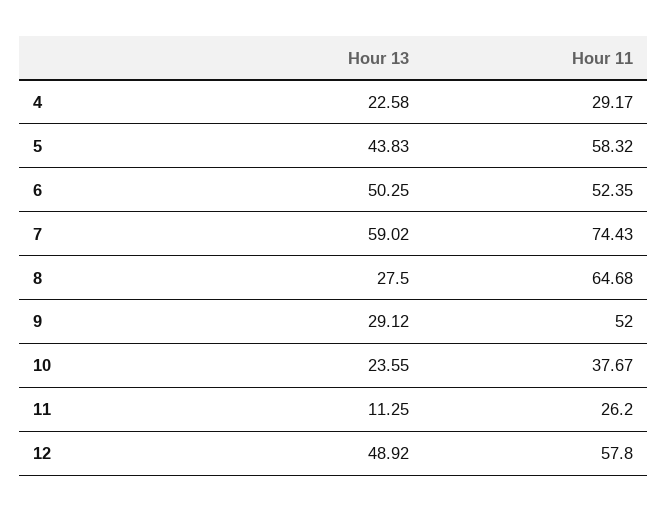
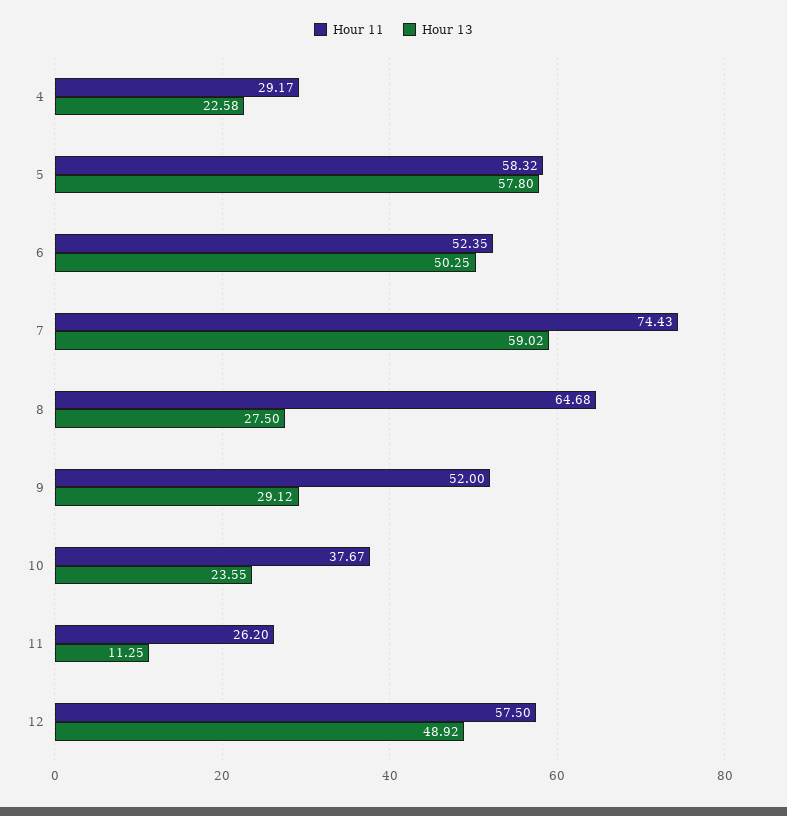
Hour 13, 5: 43.83 -> 57.8
Hour 11, 12: 57.8 -> 57.5

